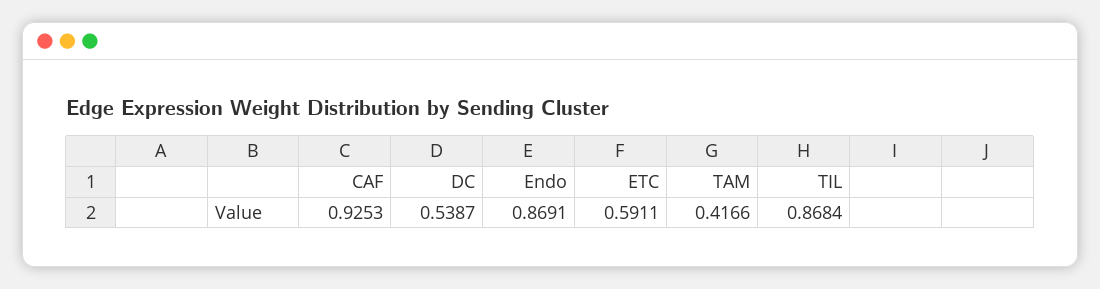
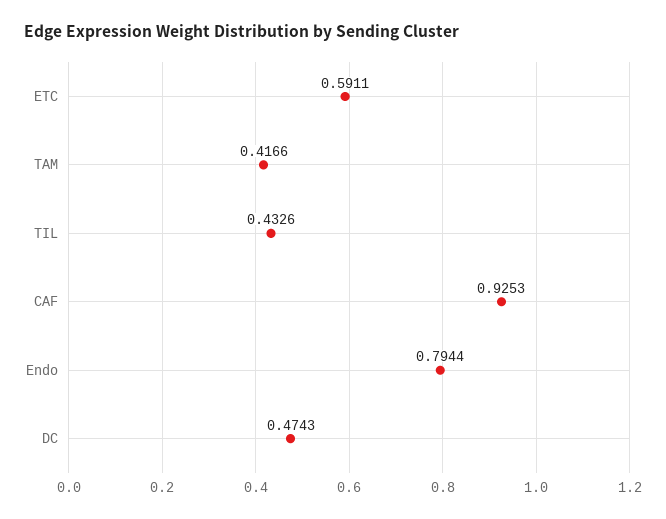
DC: 0.5387 -> 0.4743
Endo: 0.8691 -> 0.7944
TIL: 0.8684 -> 0.4326

